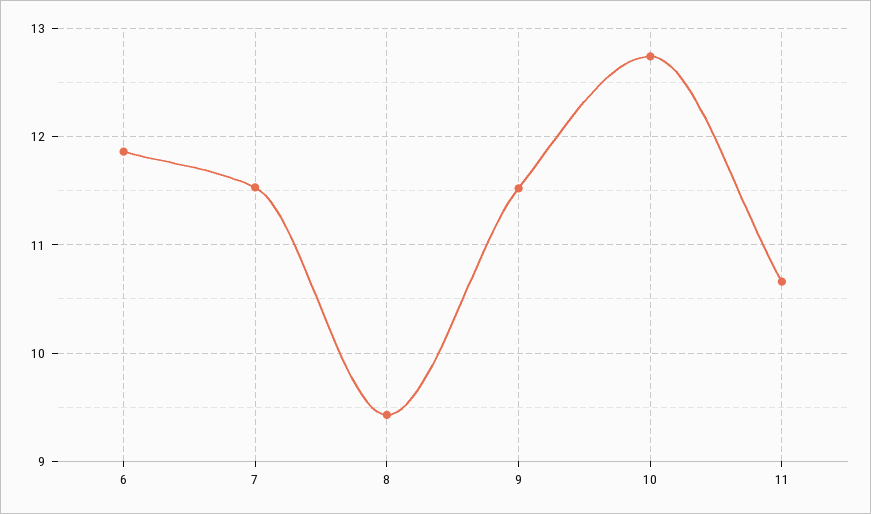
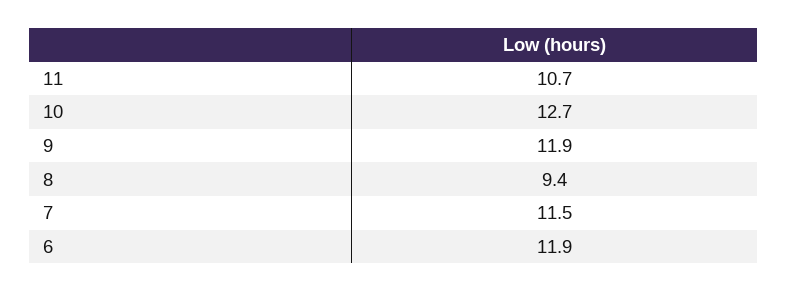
9: 11.5 -> 11.9

